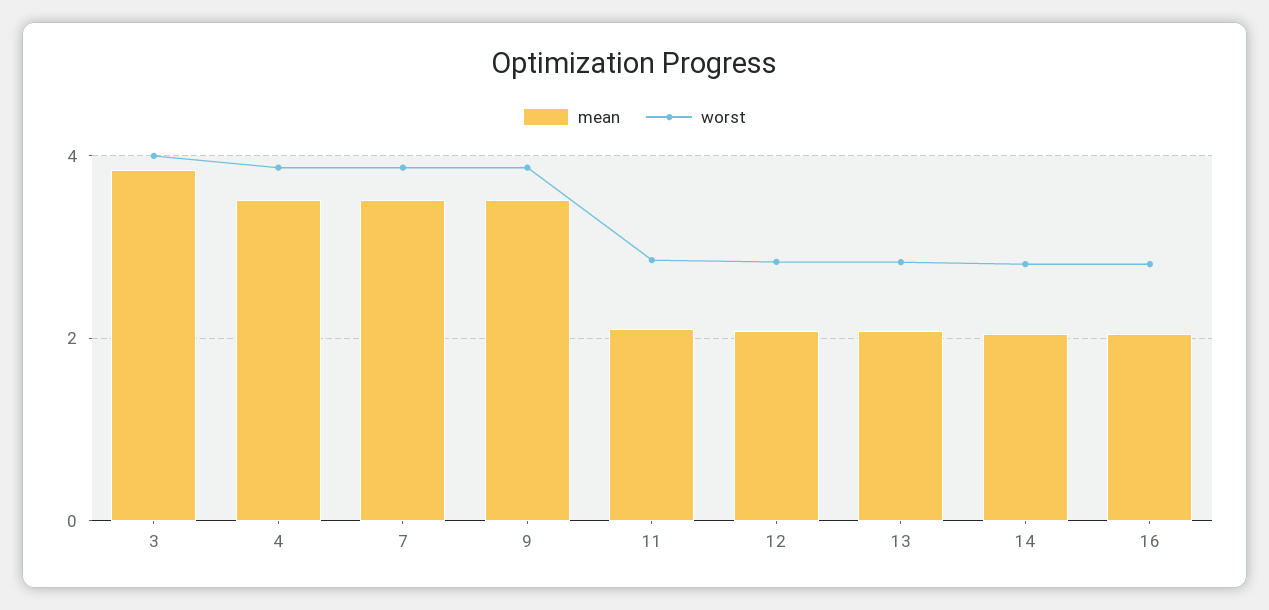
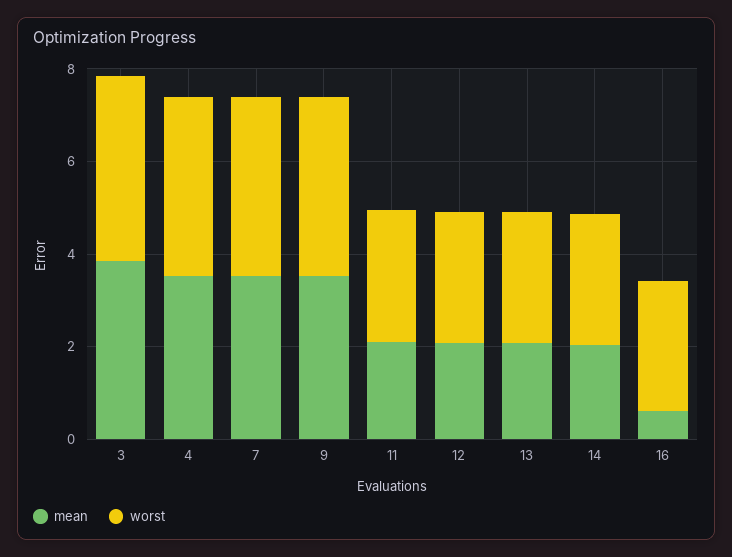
mean, 16: 2 -> 0.5

